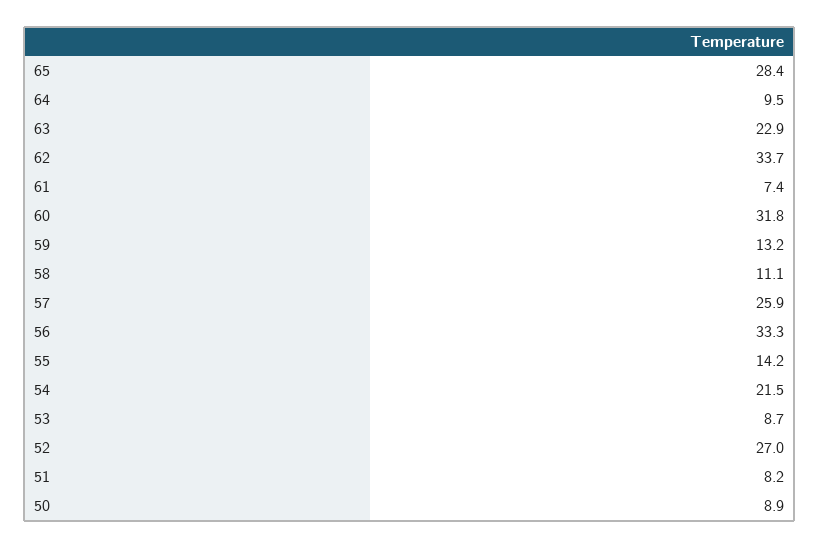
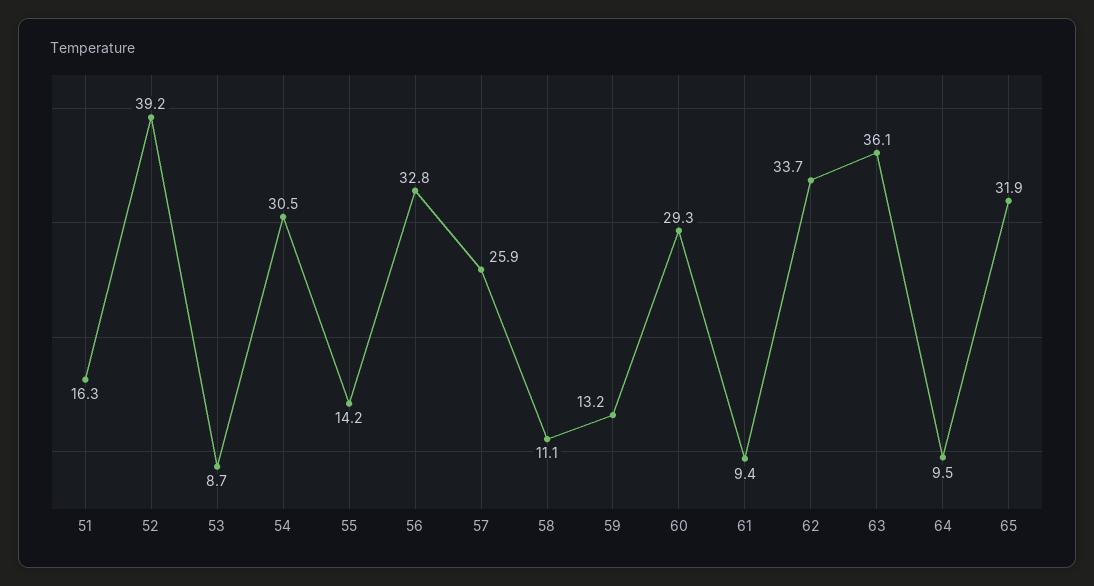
65: 28.4 -> 31.9
63: 22.9 -> 36.1
61: 7.4 -> 9.4
60: 31.8 -> 29.3
56: 33.3 -> 32.8
54: 21.5 -> 30.5
52: 27 -> 39.2
51: 8.2 -> 16.3
50: 8.9 -> none

